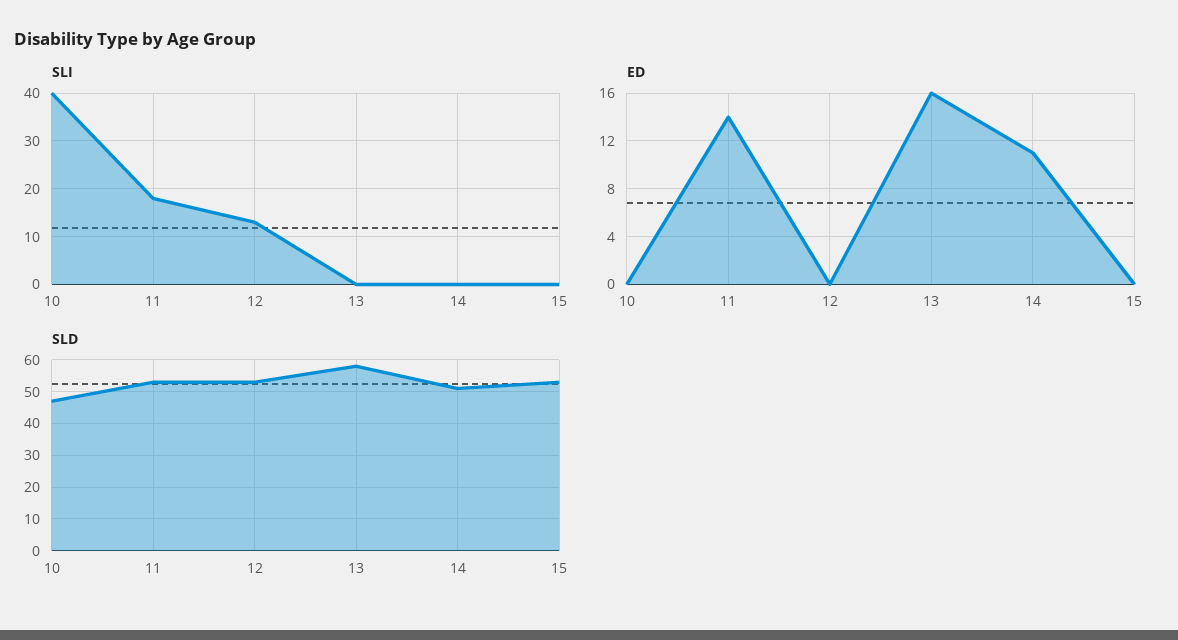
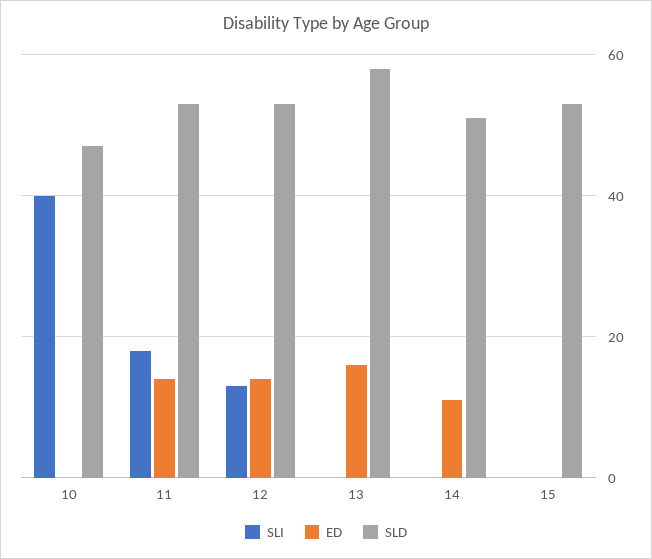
ED, 12: 0 -> 15

